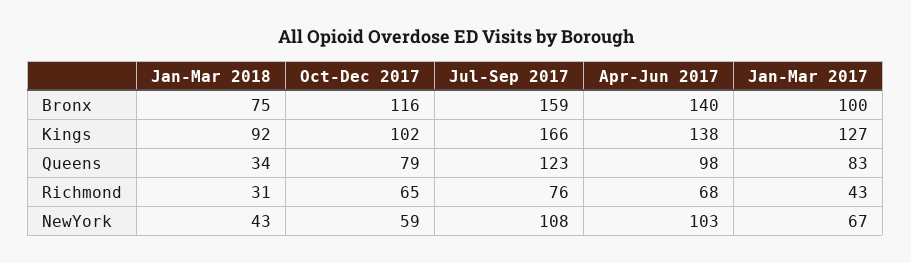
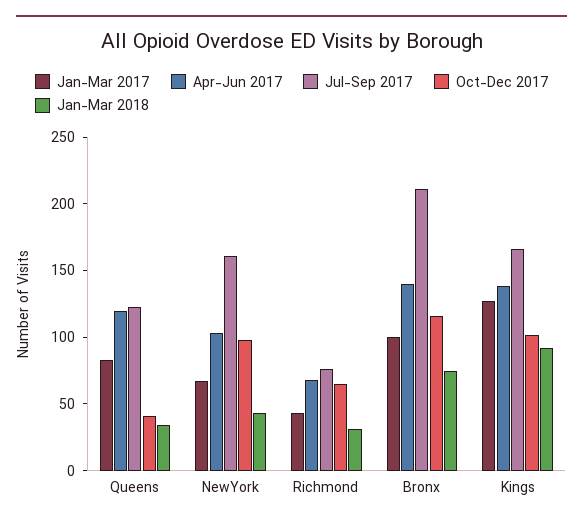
Jul-Sep 2017, Bronx: 159 -> 210
Oct-Dec 2017, Queens: 79 -> 40
Apr-Jun 2017, Queens: 98 -> 120
Oct-Dec 2017, NewYork: 59 -> 100
Jul-Sep 2017, NewYork: 108 -> 160

